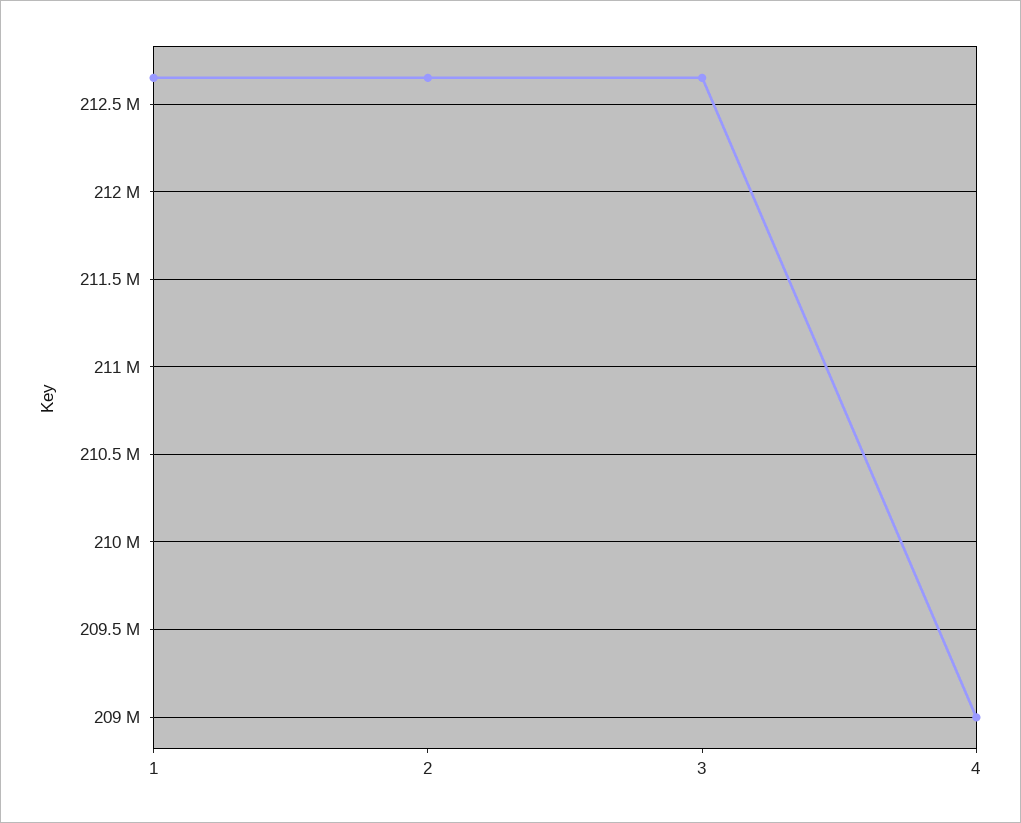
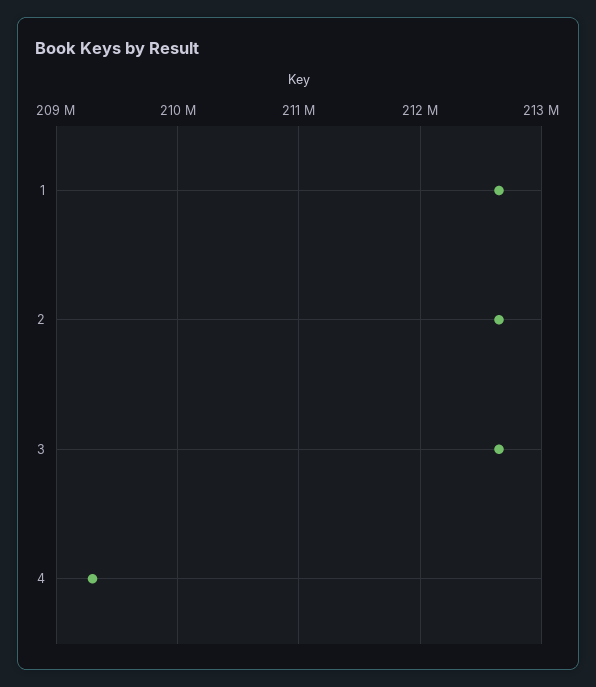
4: 209000000 -> 209300000

